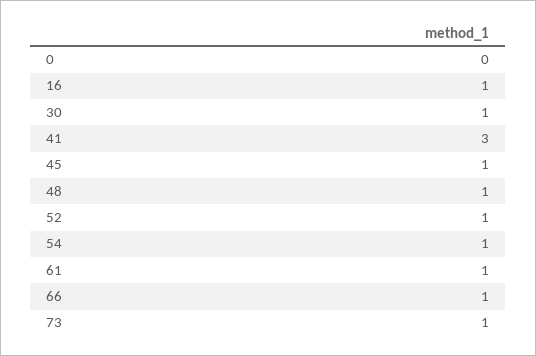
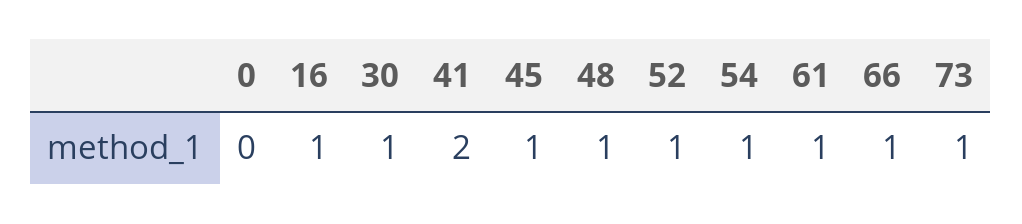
41: 3 -> 2

